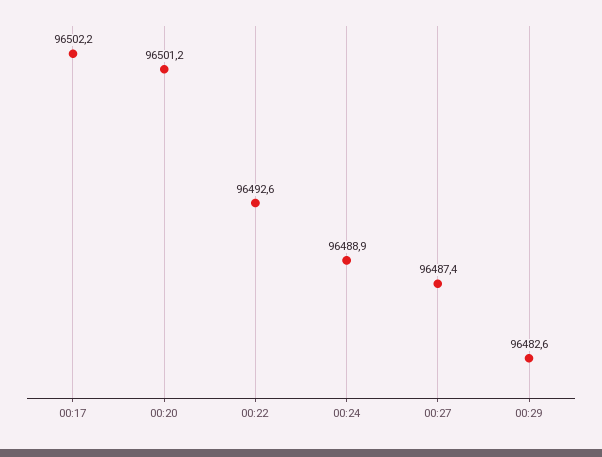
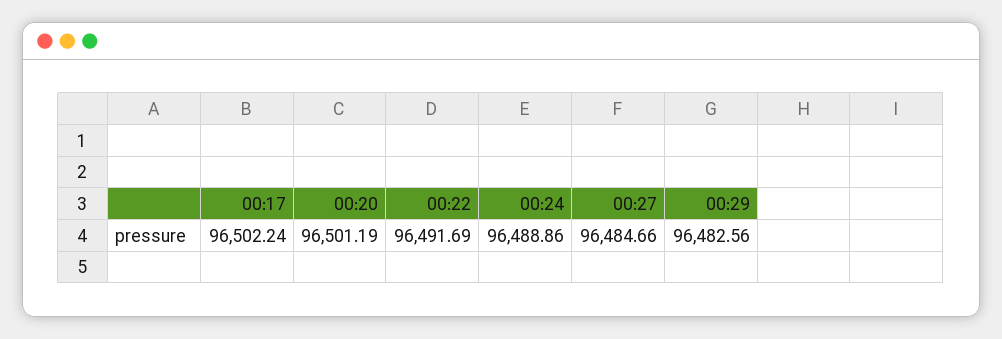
00:22: 96492.6 -> 96491.69
00:27: 96487.4 -> 96484.66

